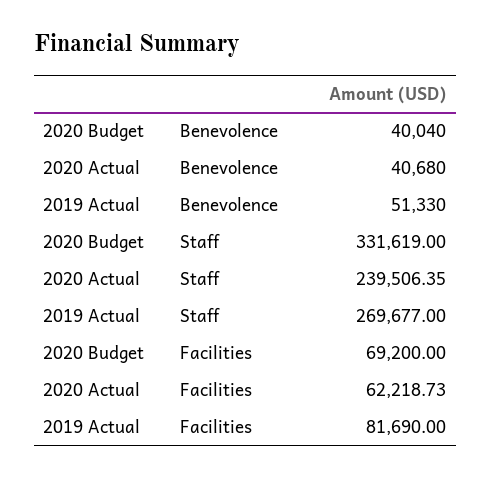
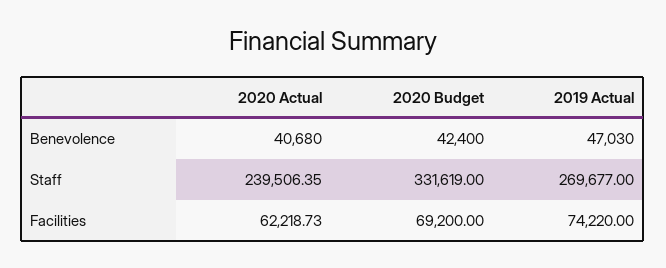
2020 Budget, Benevolence: 40040 -> 42400
2019 Actual, Benevolence: 51330 -> 47030
2019 Actual, Facilities: 81690 -> 74220

